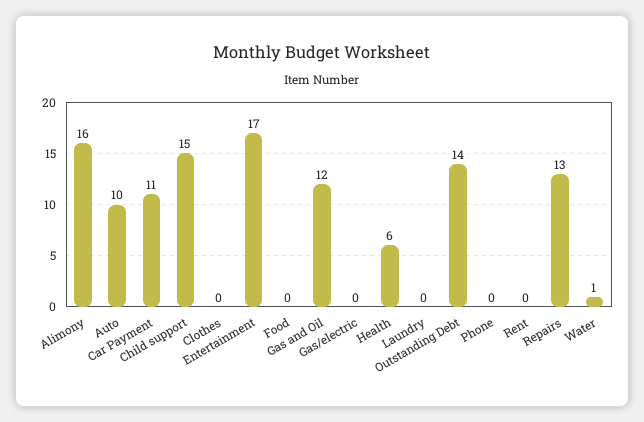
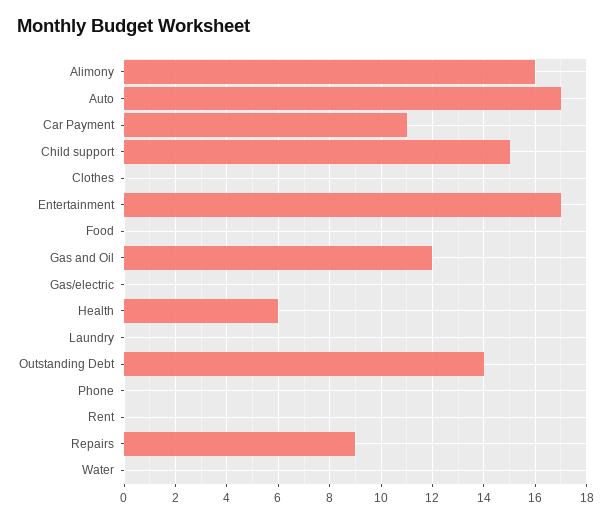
Auto: 10 -> 17
Repairs: 13 -> 9
Water: 1 -> 0

